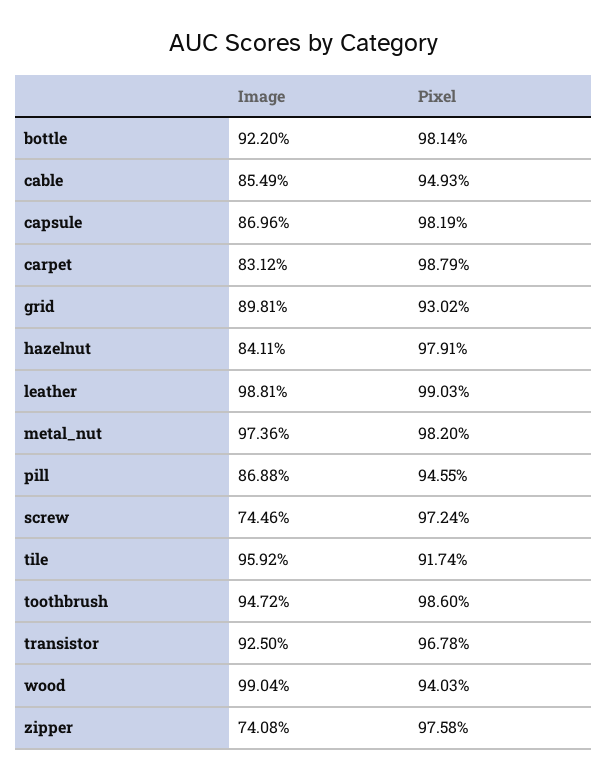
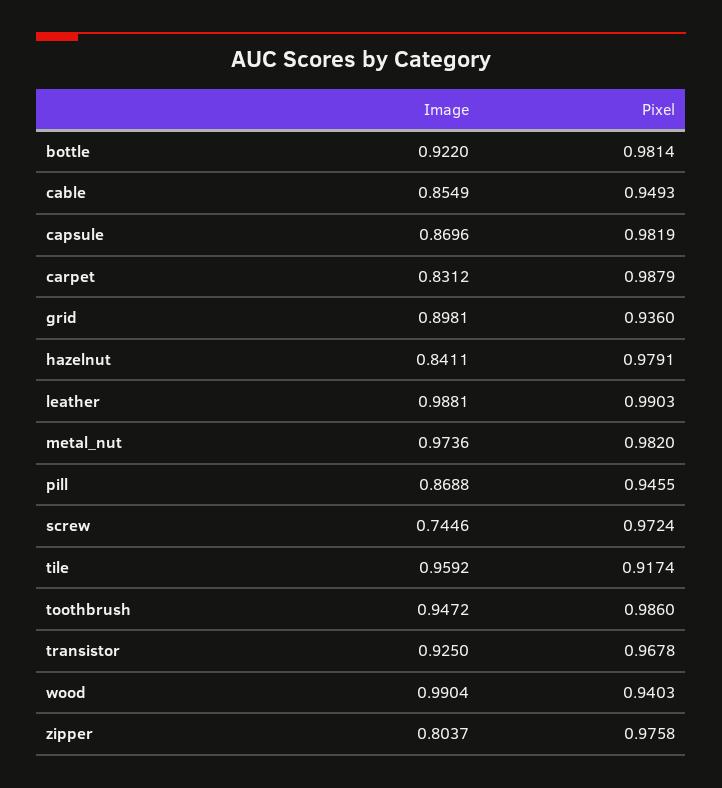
Pixel, grid: 0.9302 -> 0.936
Image, zipper: 0.7408 -> 0.8037

